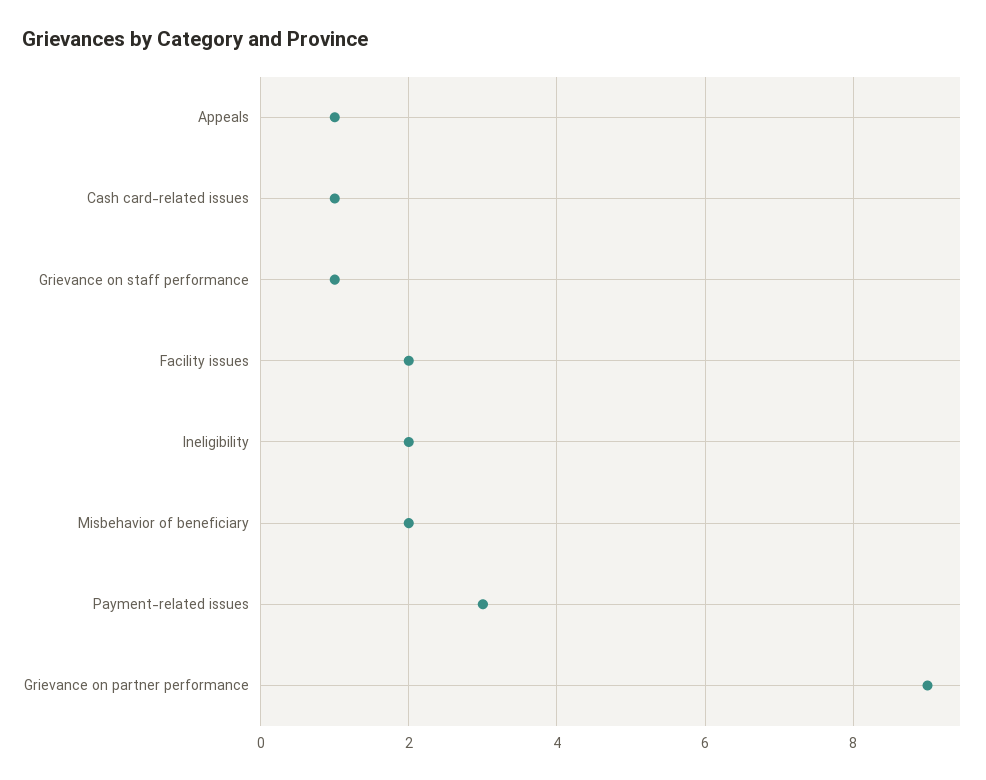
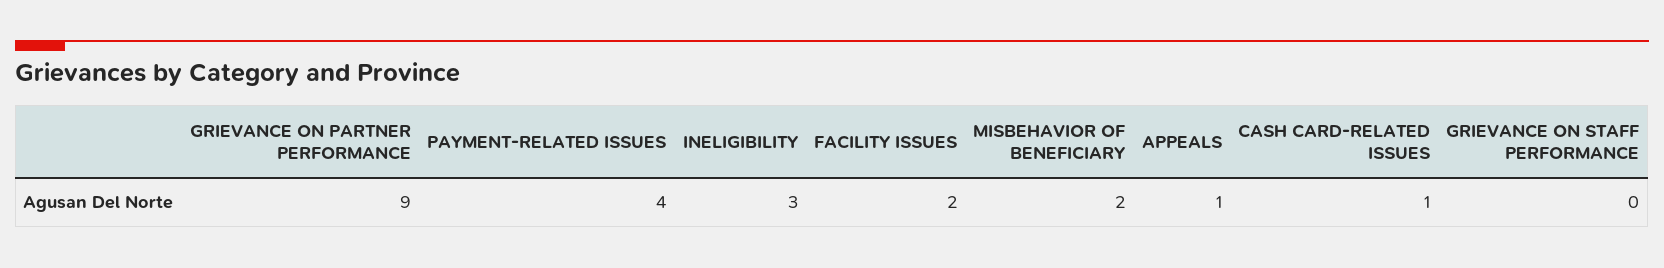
Grievance on staff performance: 1 -> 0
Ineligibility: 2 -> 3
Payment-related issues: 3 -> 4

